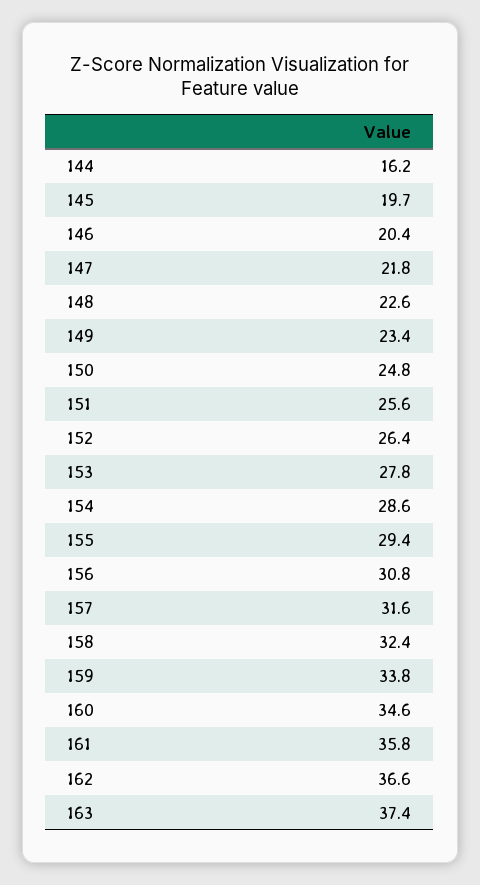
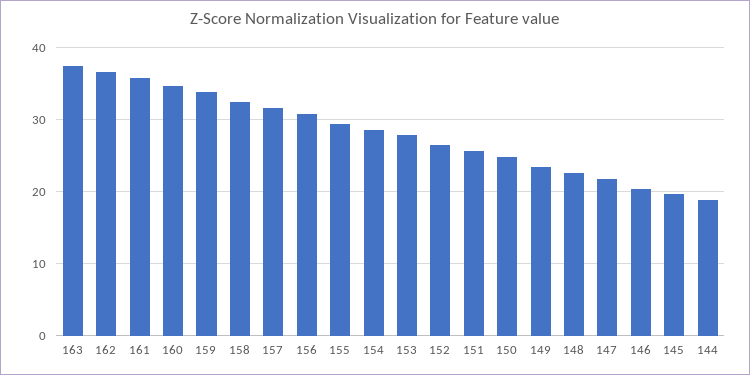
144: 16.2 -> 19

